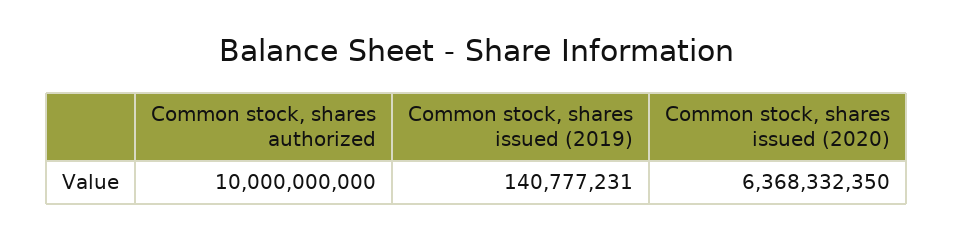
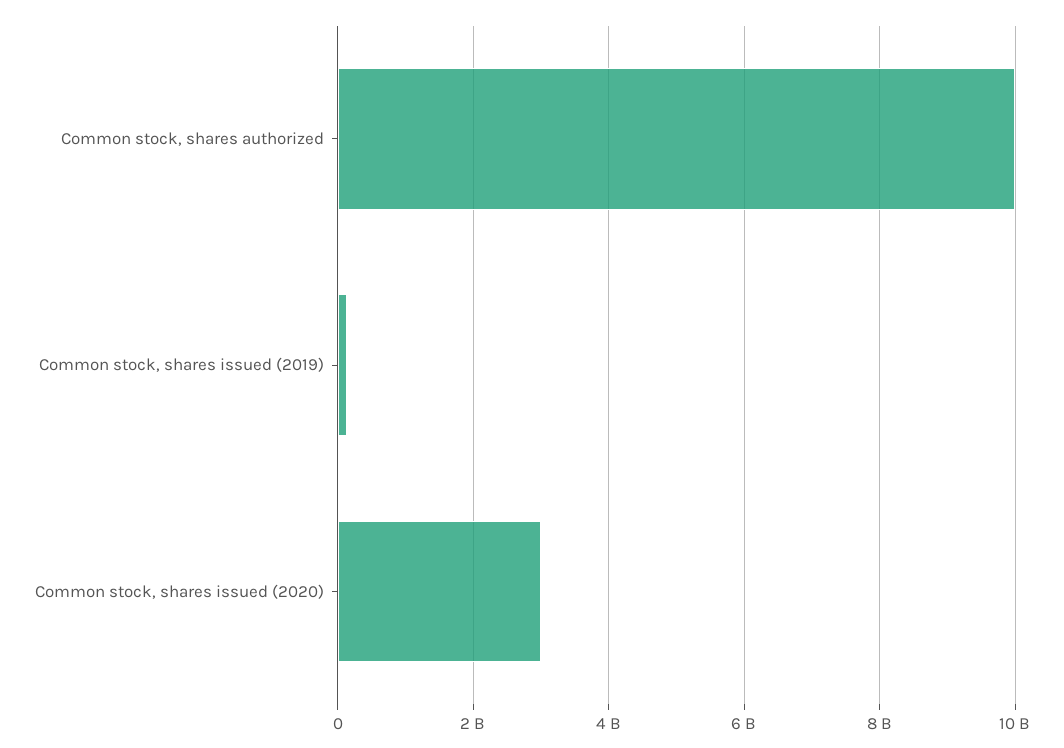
Common stock, shares issued (2020): 6368332350 -> 3000000000

